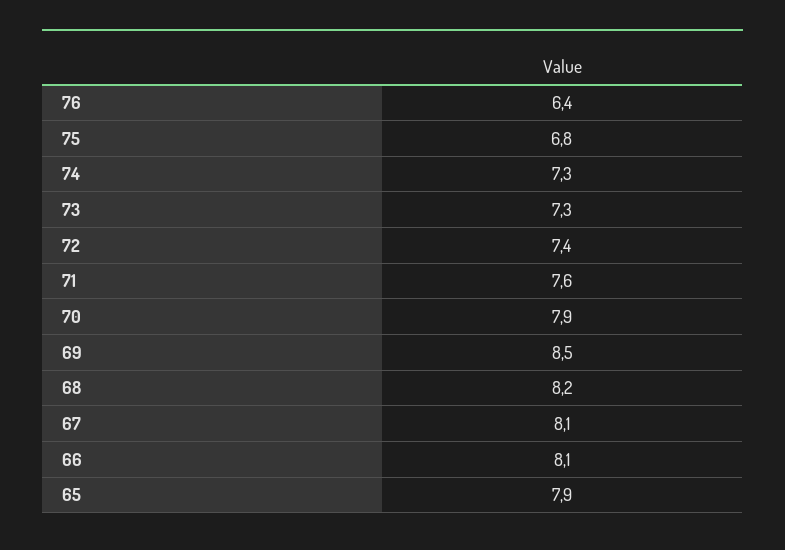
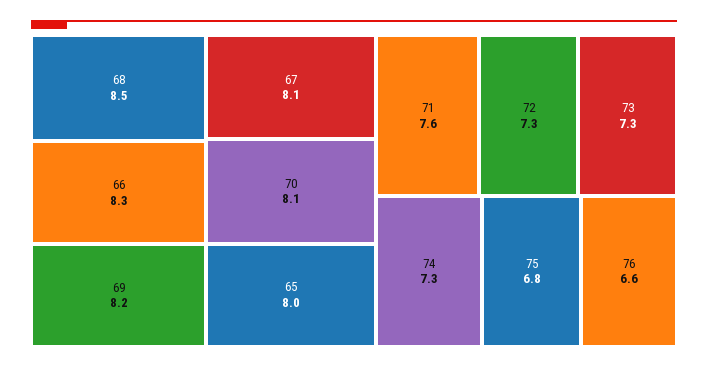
76: 6.4 -> 6.6
72: 7.4 -> 7.3
70: 7.9 -> 8.1
69: 8.5 -> 8.2
68: 8.2 -> 8.5
66: 8.1 -> 8.3
65: 7.9 -> 8

